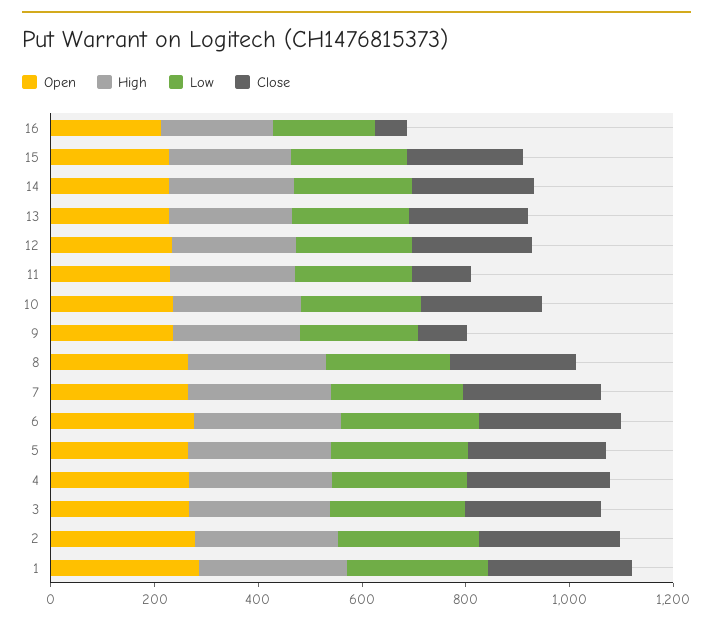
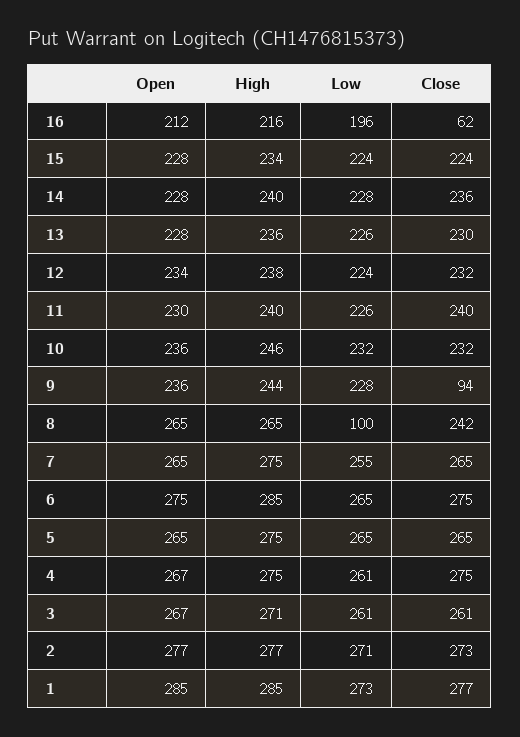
Close, 11: 100 -> 240
Low, 8: 250 -> 100

